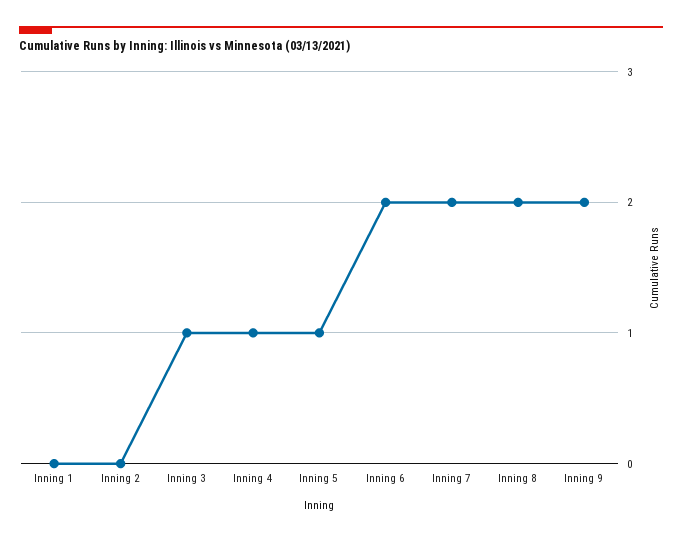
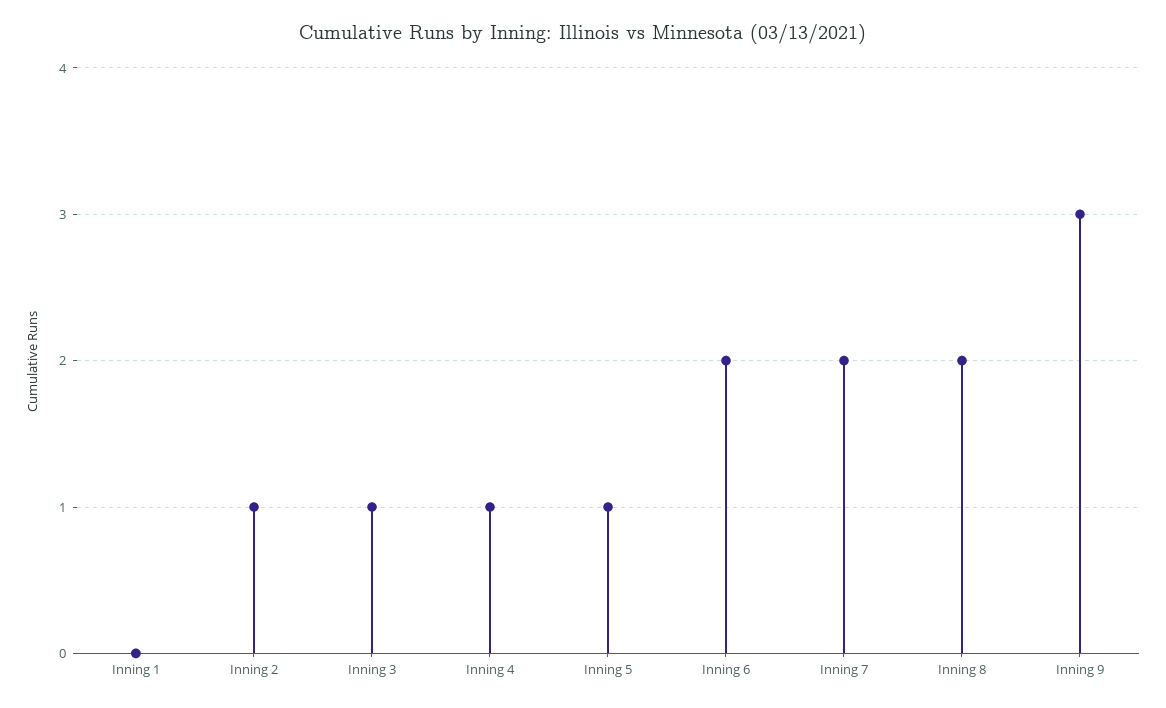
Inning 2: 0 -> 1
Inning 9: 2 -> 3

